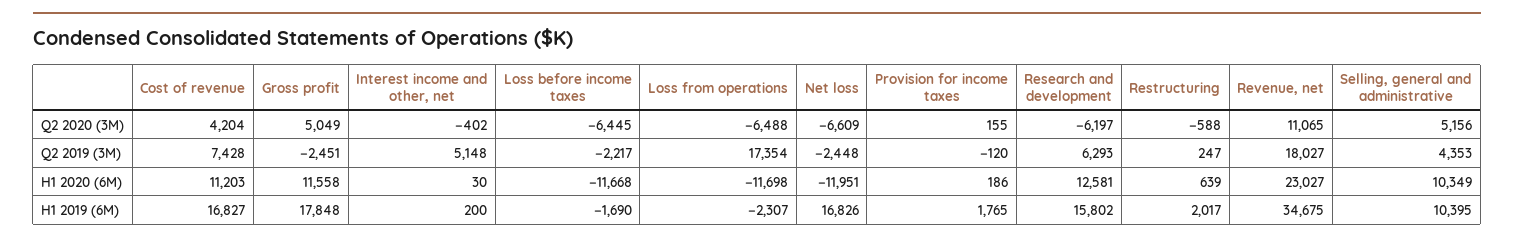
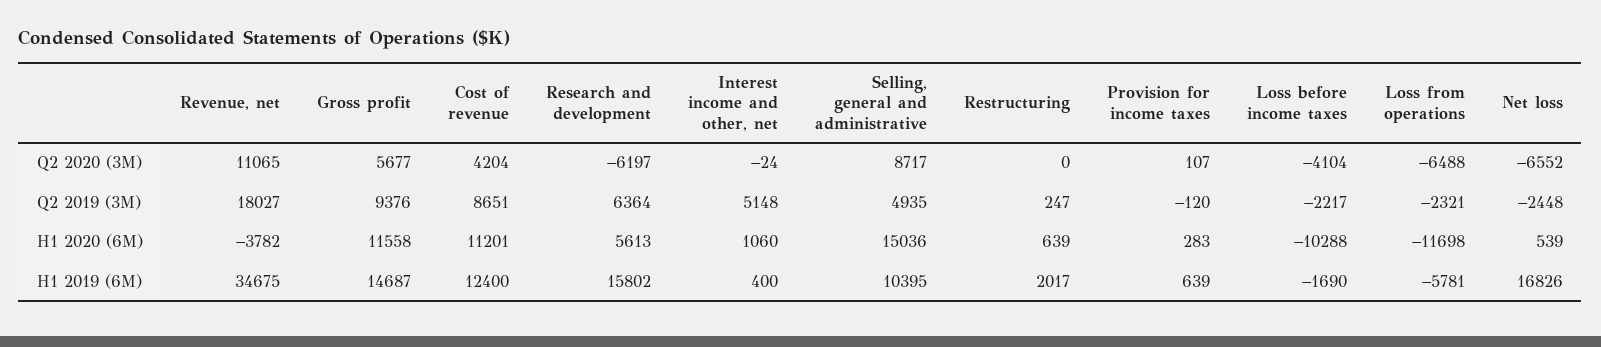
Gross profit, Q2 2020 (3M): 5049 -> 5677
Interest income and other, net, Q2 2020 (3M): -402 -> -24
Loss before income taxes, Q2 2020 (3M): -6445 -> -4104
Net loss, Q2 2020 (3M): -6609 -> -6552
Provision for income taxes, Q2 2020 (3M): 155 -> 107
Restructuring, Q2 2020 (3M): -588 -> 0
Selling, general and administrative, Q2 2020 (3M): 5156 -> 8717
Cost of revenue, Q2 2019 (3M): 7428 -> 8651
Gross profit, Q2 2019 (3M): -2451 -> 9376
Loss from operations, Q2 2019 (3M): 17354 -> -2321
Research and development, Q2 2019 (3M): 6293 -> 6364
Selling, general and administrative, Q2 2019 (3M): 4353 -> 4935
Cost of revenue, H1 2020 (6M): 11203 -> 11201
Interest income and other, net, H1 2020 (6M): 30 -> 1060
Loss before income taxes, H1 2020 (6M): -11668 -> -10288
Net loss, H1 2020 (6M): -11951 -> 539
Provision for income taxes, H1 2020 (6M): 186 -> 283
Research and development, H1 2020 (6M): 12581 -> 5613
Revenue, net, H1 2020 (6M): 23027 -> -3782
Selling, general and administrative, H1 2020 (6M): 10349 -> 15036
Cost of revenue, H1 2019 (6M): 16827 -> 12400
Gross profit, H1 2019 (6M): 17848 -> 14687
Interest income and other, net, H1 2019 (6M): 200 -> 400
Loss from operations, H1 2019 (6M): -2307 -> -5781
Provision for income taxes, H1 2019 (6M): 1765 -> 639

